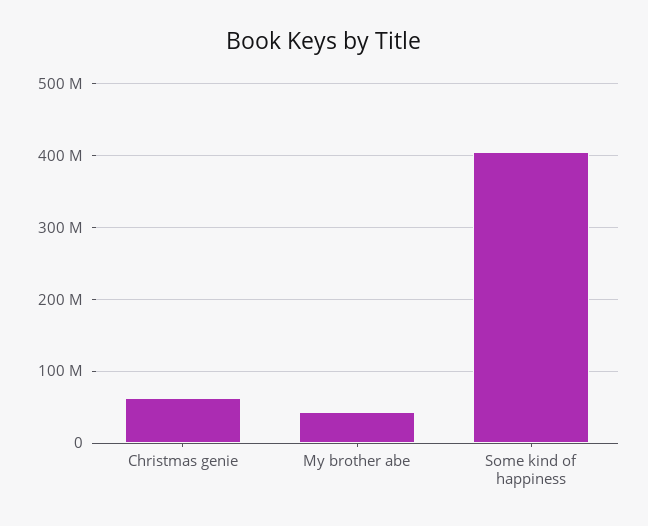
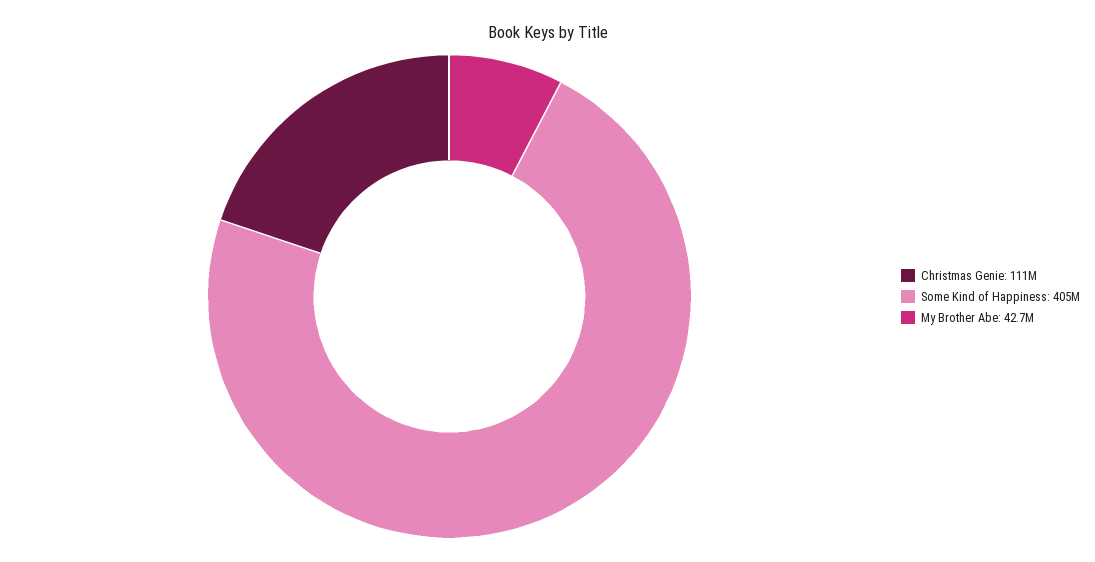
Christmas genie: 60000000 -> 111000000

